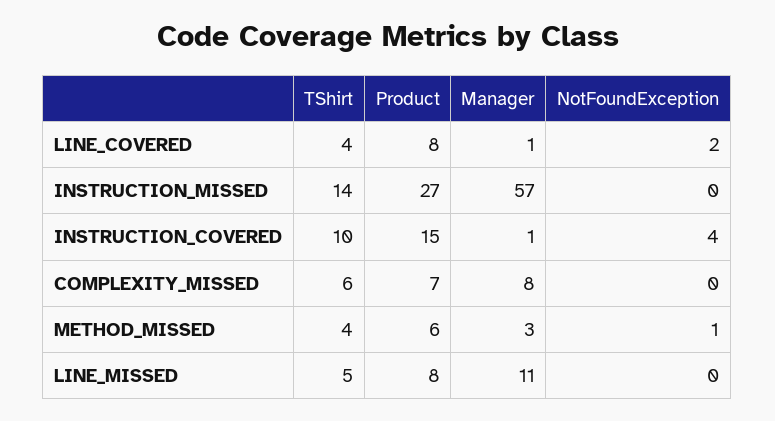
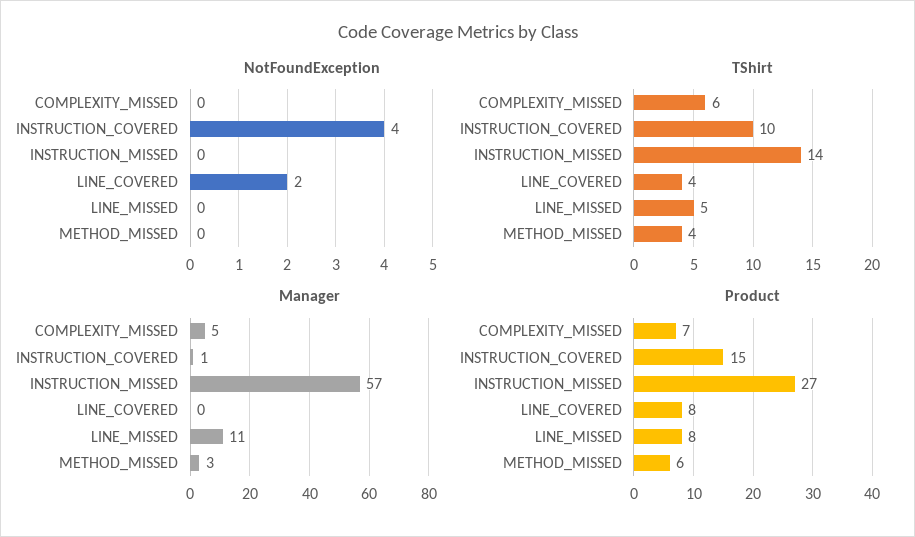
Manager, LINE_COVERED: 1 -> 0
Manager, COMPLEXITY_MISSED: 8 -> 5
NotFoundException, METHOD_MISSED: 1 -> 0

